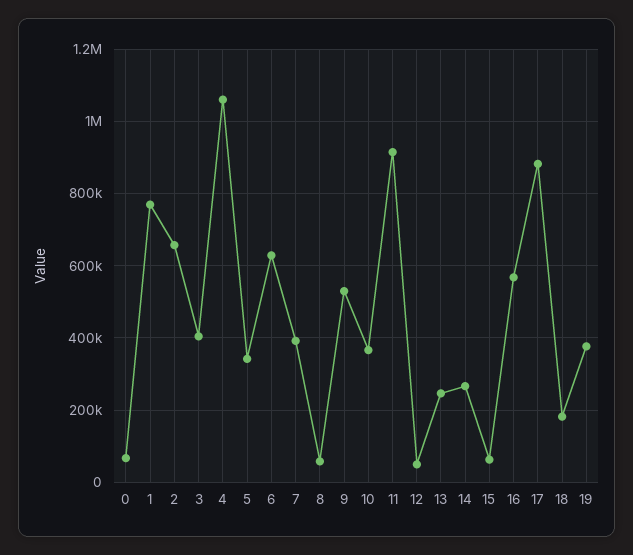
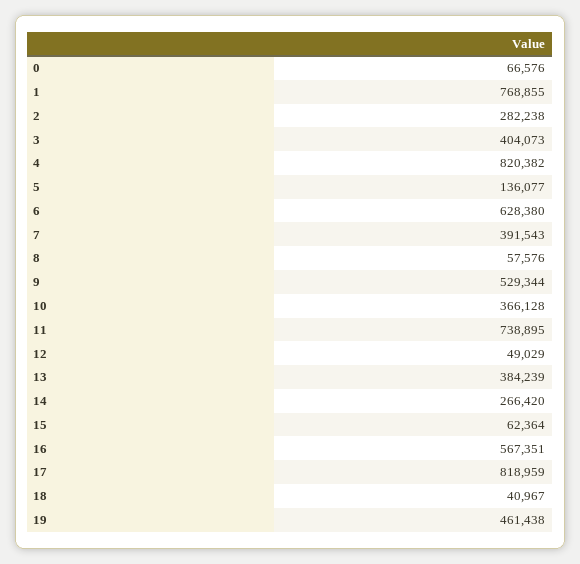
2: 660000 -> 282238
4: 1060000 -> 820382
5: 340000 -> 136077
11: 920000 -> 738895
13: 240000 -> 384239
17: 880000 -> 818959
18: 180000 -> 40967
19: 380000 -> 461438

